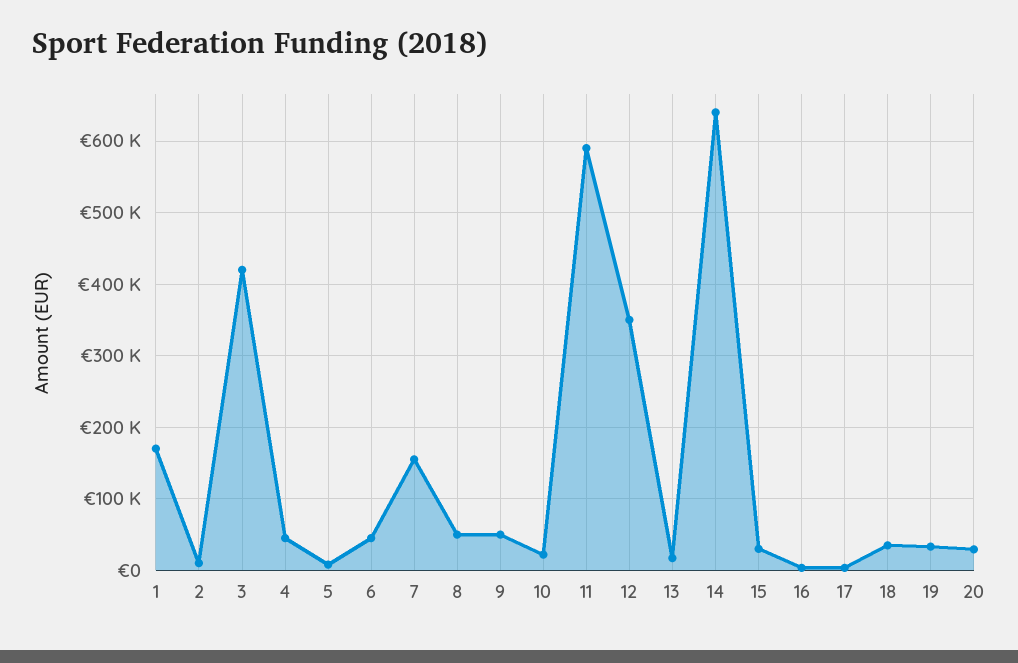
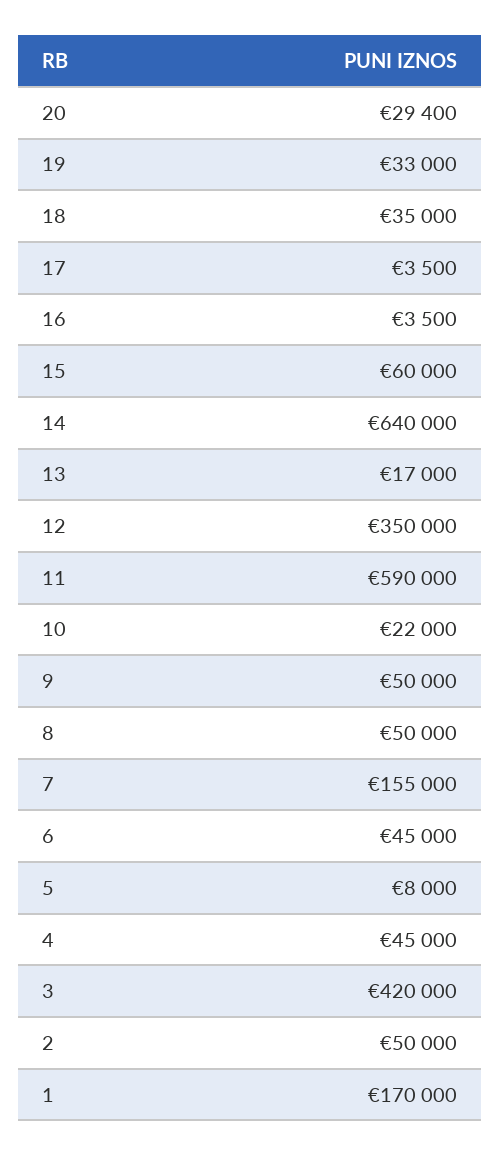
2: 10000 -> 50000
15: 30000 -> 60000

